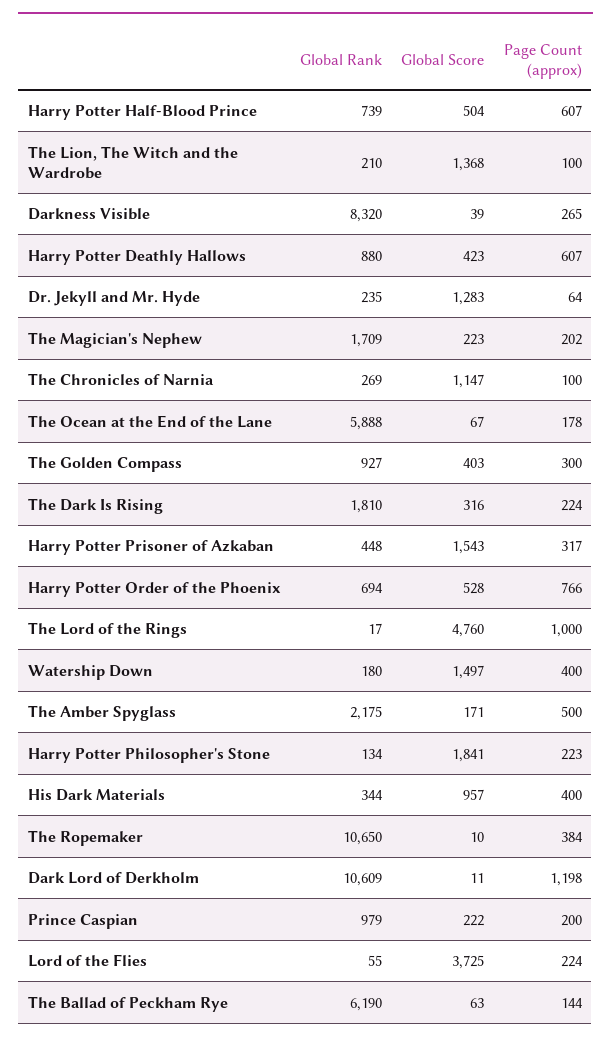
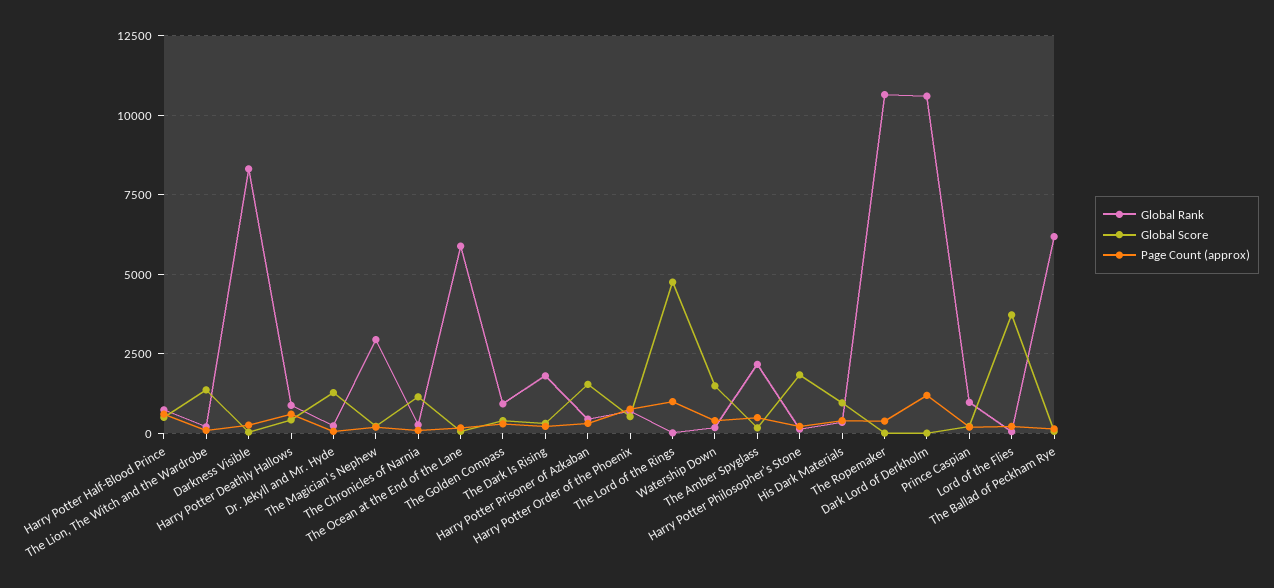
Global Rank, The Magician's Nephew: 1709 -> 3000

